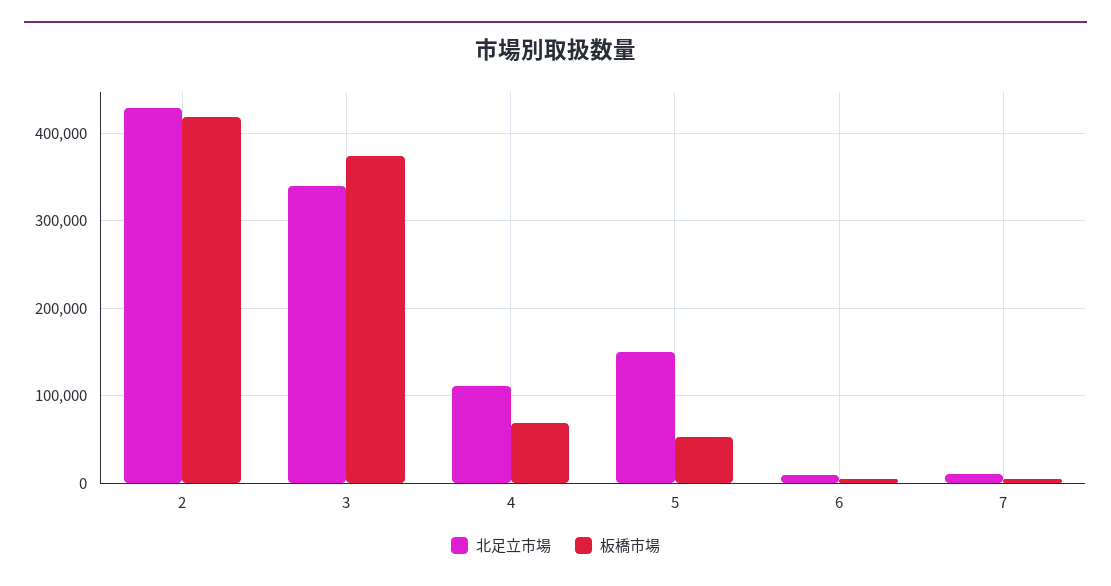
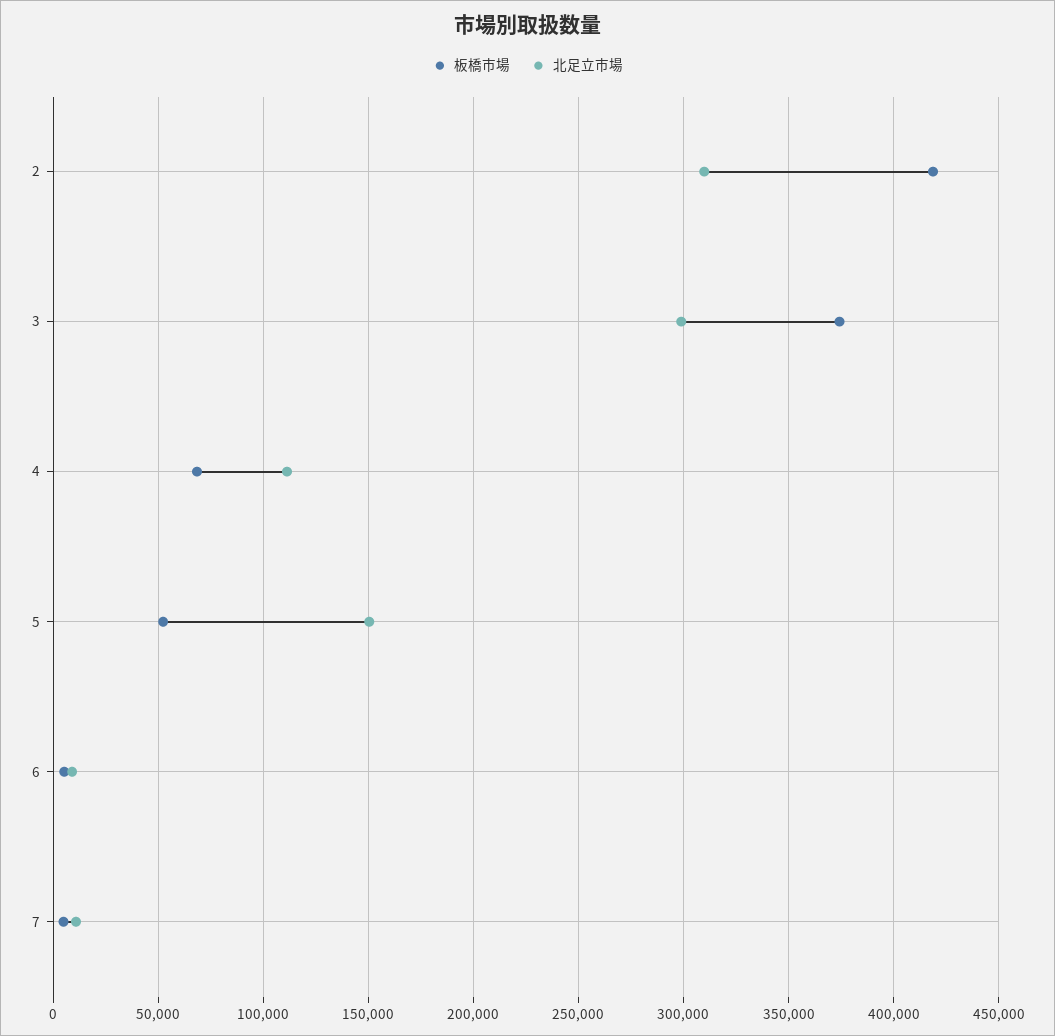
北足立市場, 2: 430000 -> 310000
北足立市場, 3: 340000 -> 300000

